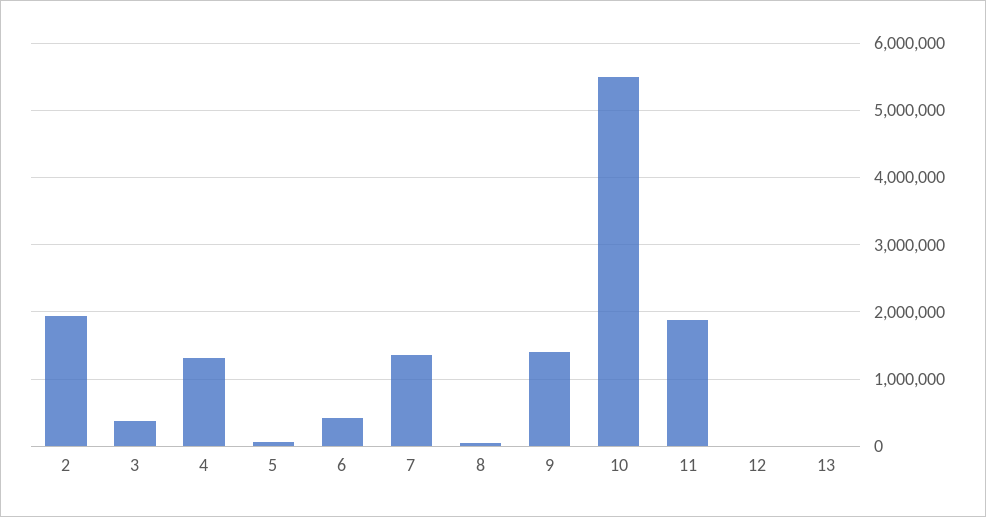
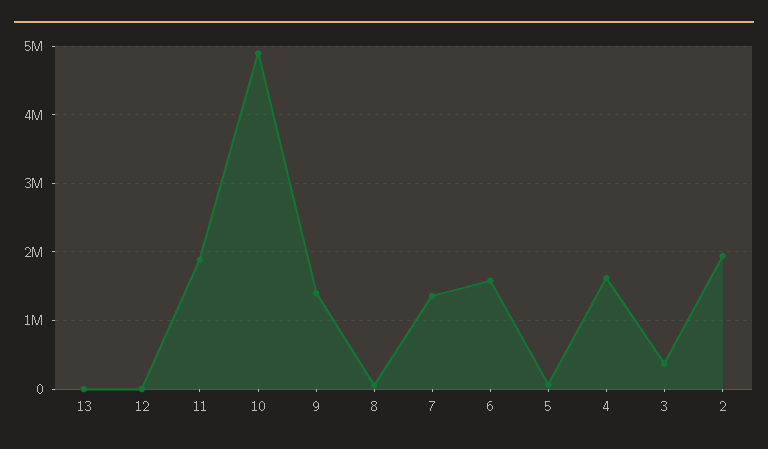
4: 1300000 -> 1600000
6: 400000 -> 1600000
10: 5500000 -> 4900000

